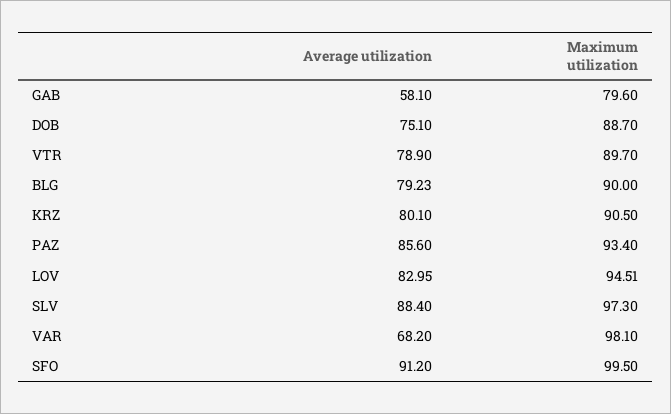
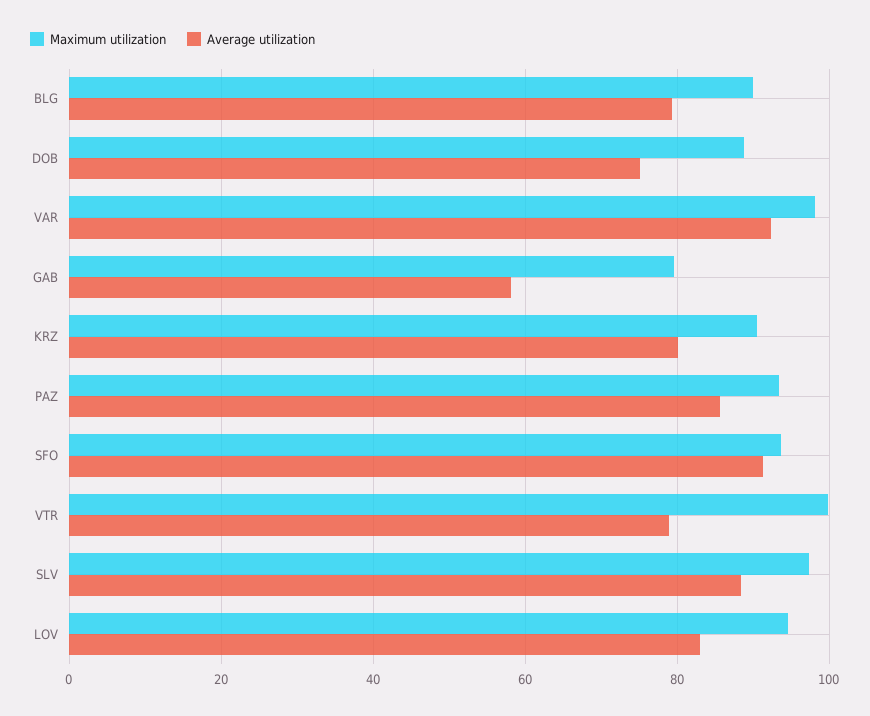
Maximum utilization, VTR: 89.7 -> 100
Average utilization, VAR: 68.2 -> 92
Maximum utilization, SFO: 99.5 -> 94

